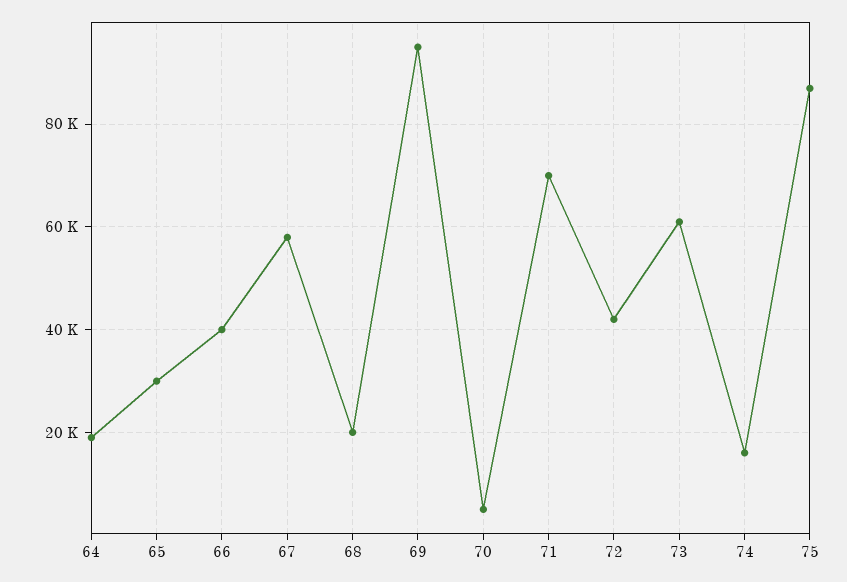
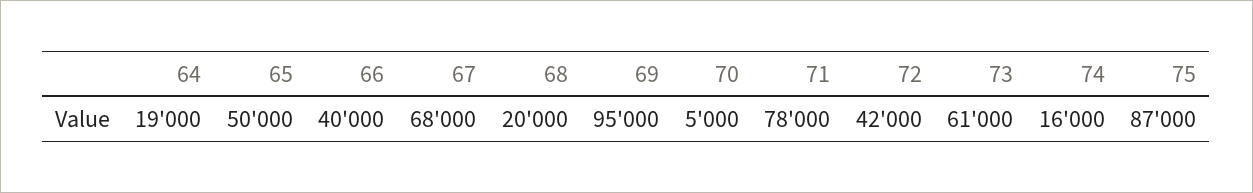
65: 30000 -> 50000
67: 58000 -> 68000
71: 70000 -> 78000

